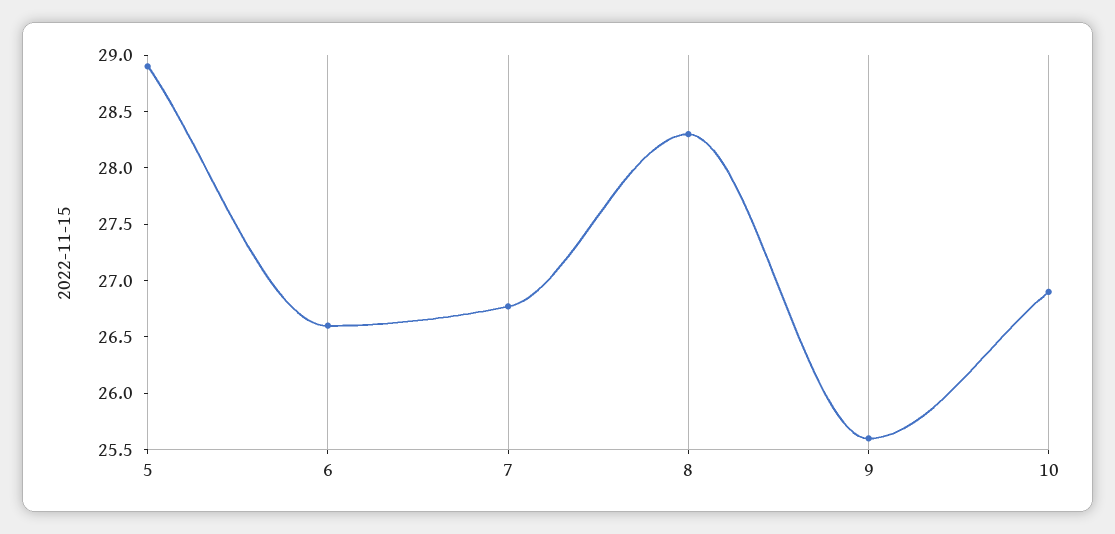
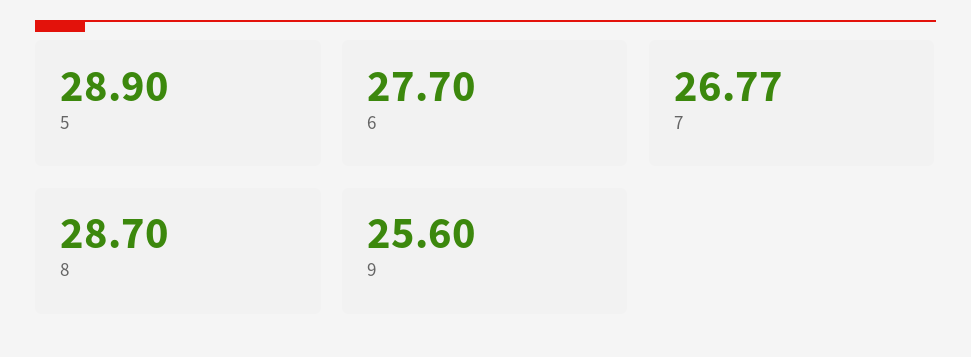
6: 26.6 -> 27.7
8: 28.3 -> 28.7
10: 26.9 -> none

